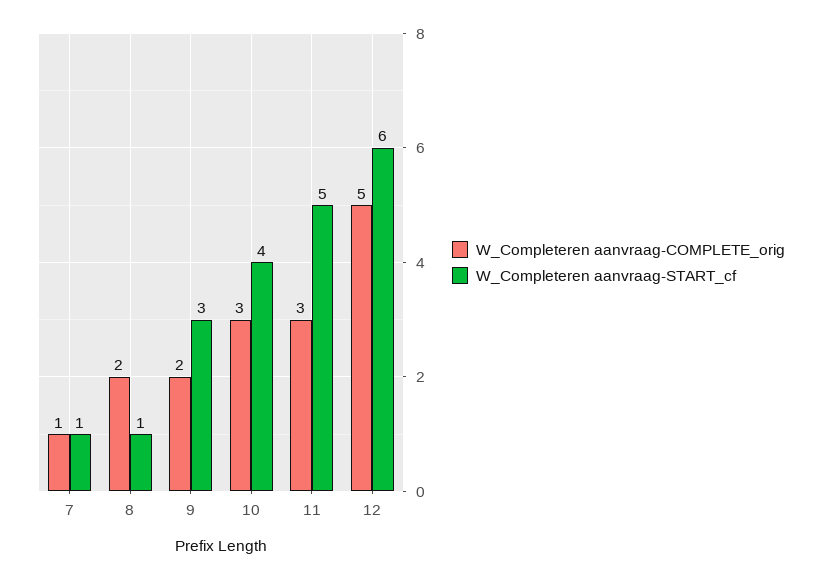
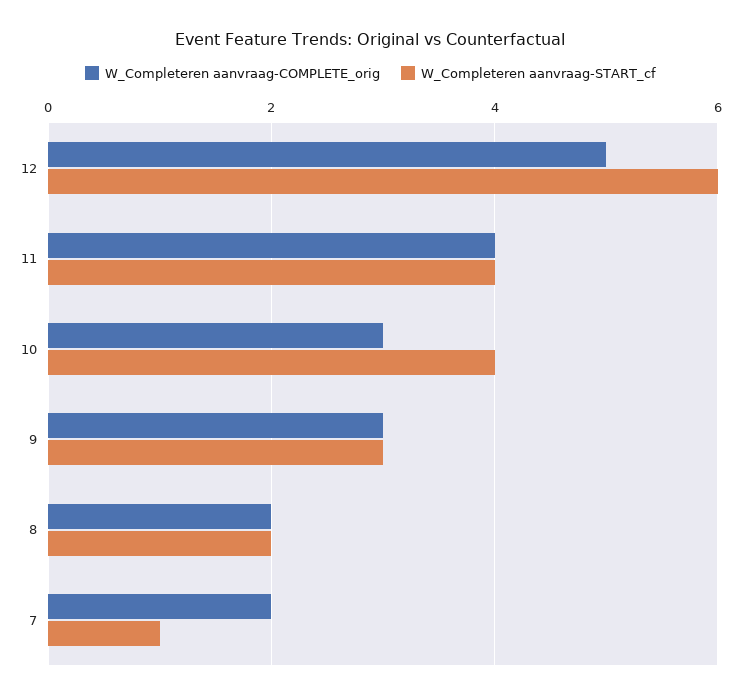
W_Completeren aanvraag-COMPLETE_orig, 7: 1 -> 2
W_Completeren aanvraag-START_cf, 8: 1 -> 2
W_Completeren aanvraag-COMPLETE_orig, 9: 2 -> 3
W_Completeren aanvraag-COMPLETE_orig, 11: 3 -> 4
W_Completeren aanvraag-START_cf, 11: 5 -> 4

